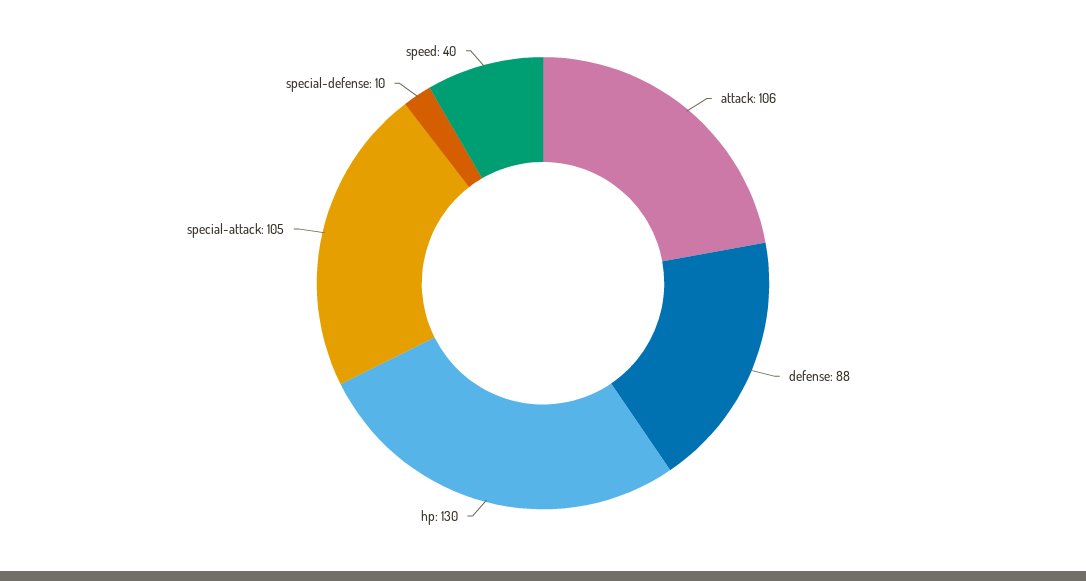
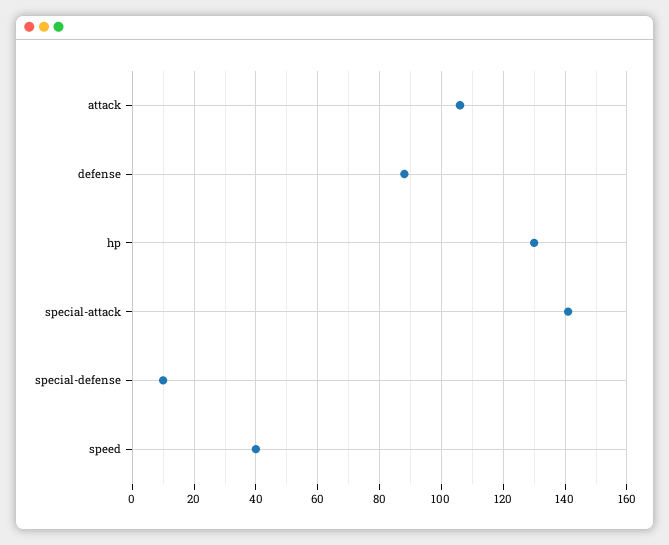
special-attack: 105 -> 140

